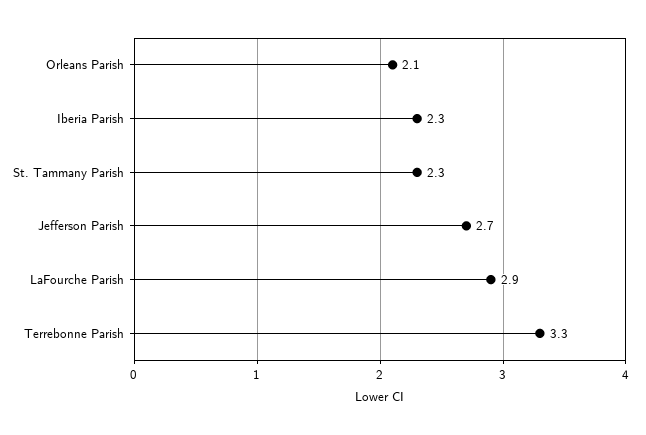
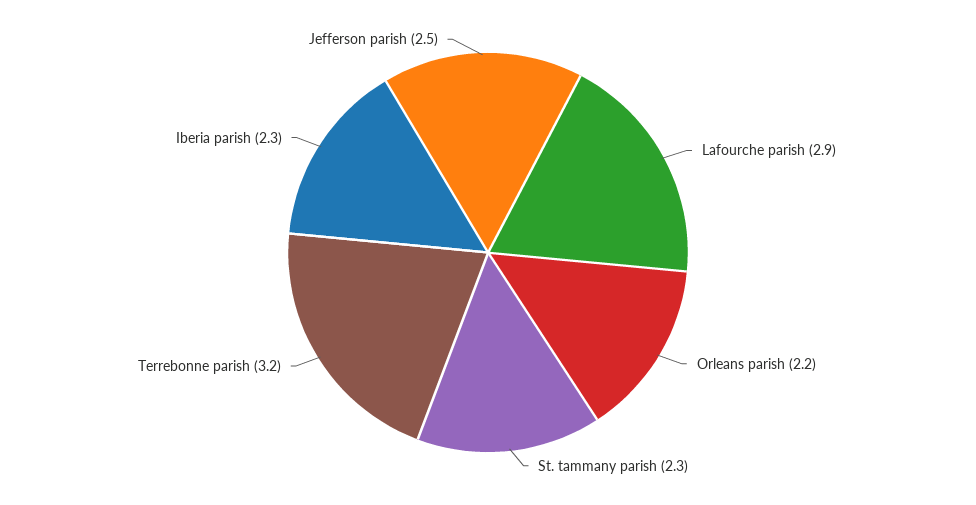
Orleans Parish: 2.1 -> 2.2
Jefferson Parish: 2.7 -> 2.5
Terrebonne Parish: 3.3 -> 3.2

